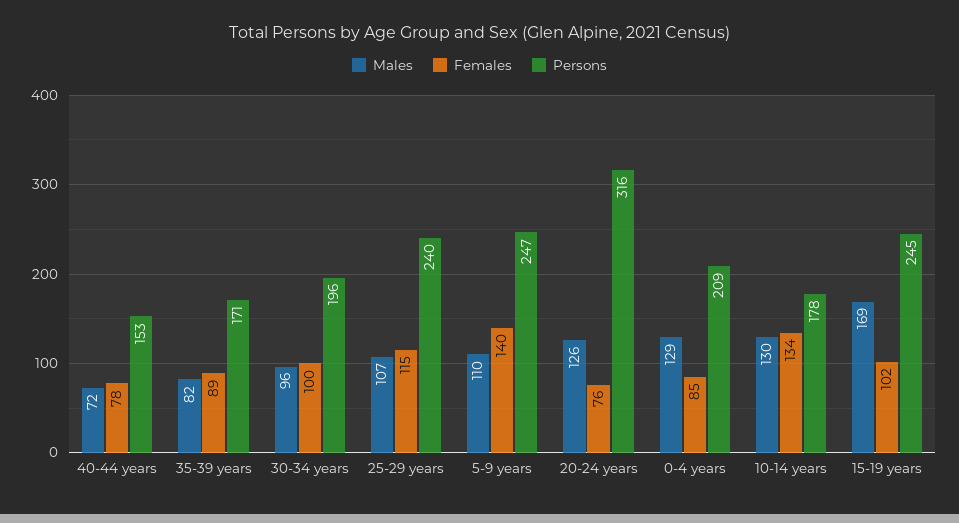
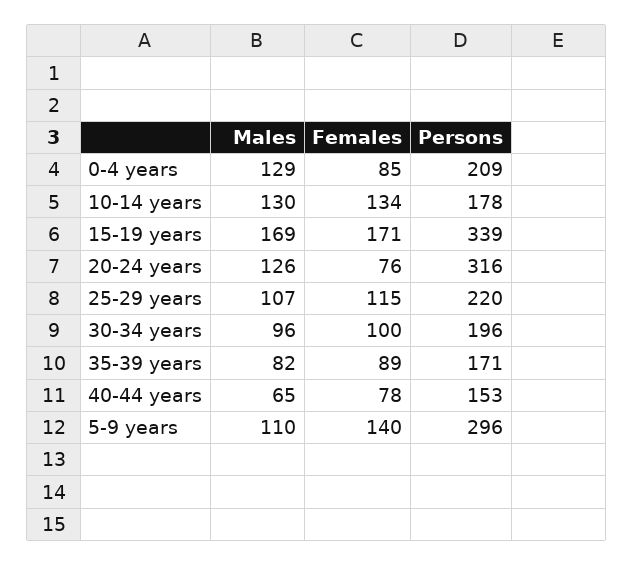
Males, 40-44 years: 72 -> 65
Persons, 25-29 years: 240 -> 220
Persons, 5-9 years: 247 -> 296
Females, 15-19 years: 102 -> 171
Persons, 15-19 years: 245 -> 339

